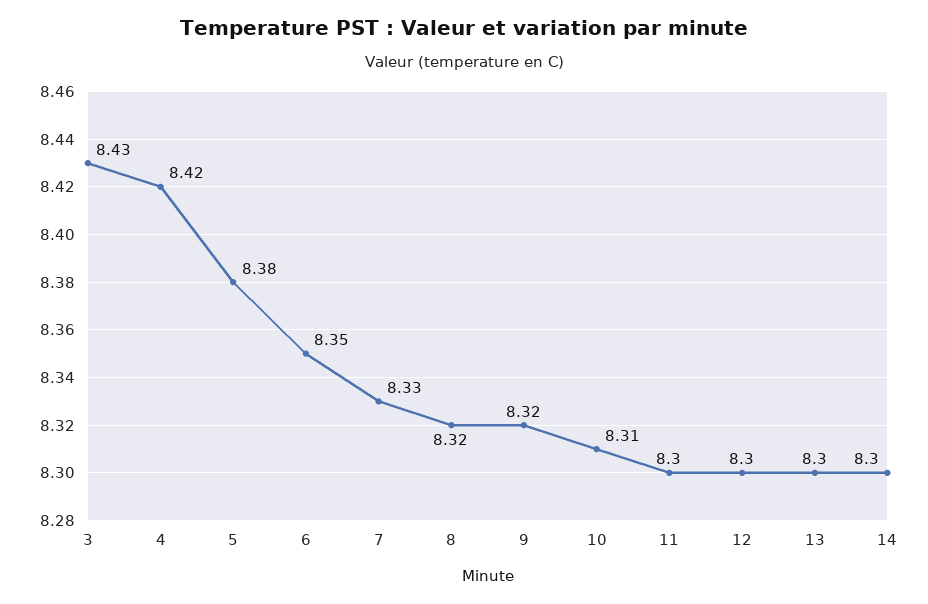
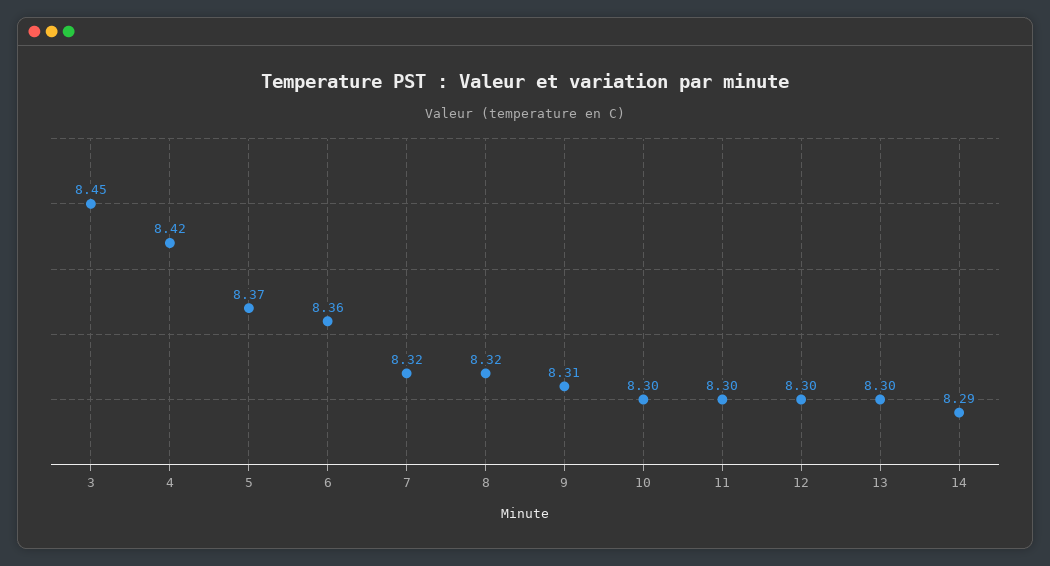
3: 8.43 -> 8.45
5: 8.38 -> 8.37
6: 8.35 -> 8.36
7: 8.33 -> 8.32
9: 8.32 -> 8.31
10: 8.31 -> 8.3
14: 8.3 -> 8.29

